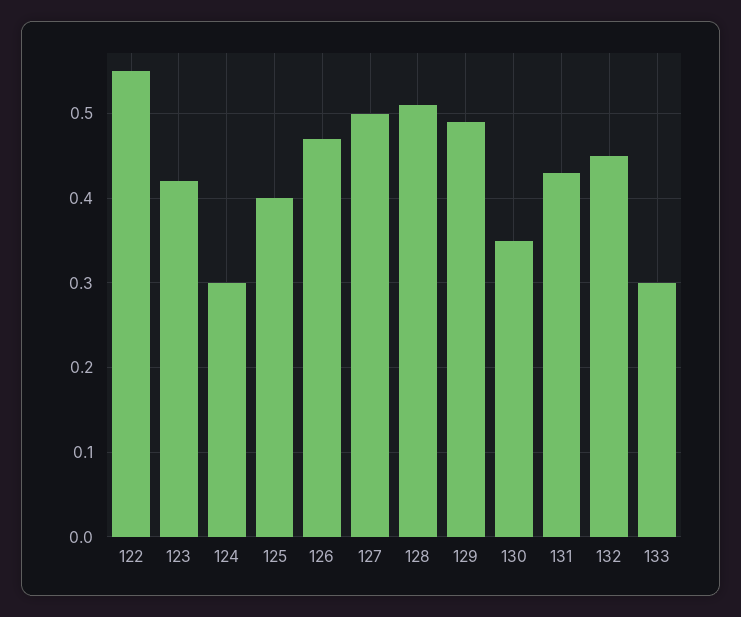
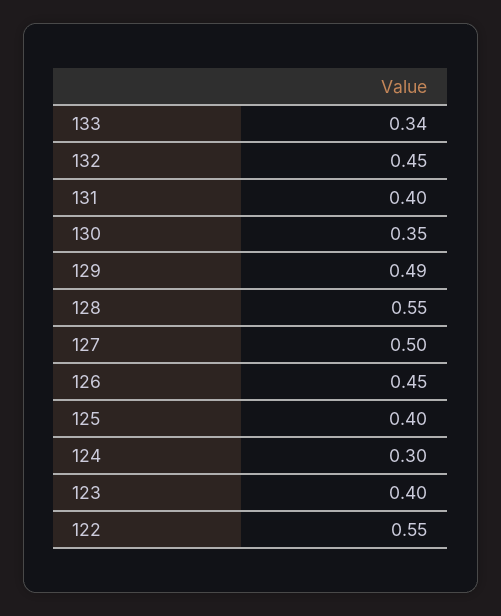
123: 0.42 -> 0.4
126: 0.47 -> 0.45
128: 0.51 -> 0.55
131: 0.43 -> 0.4
133: 0.3 -> 0.34

